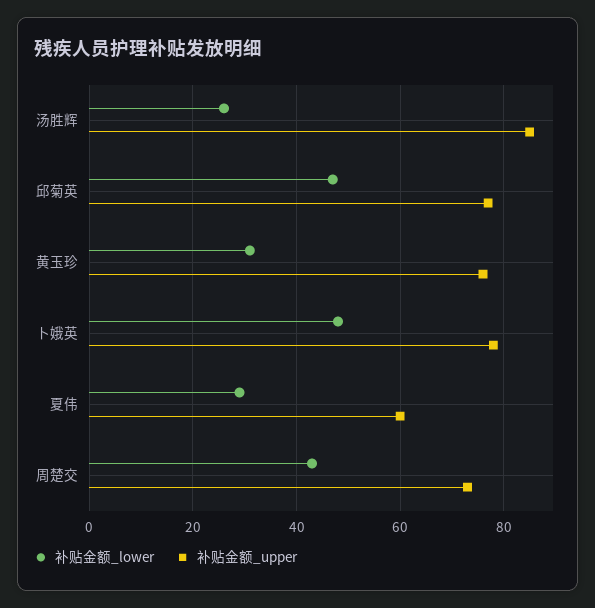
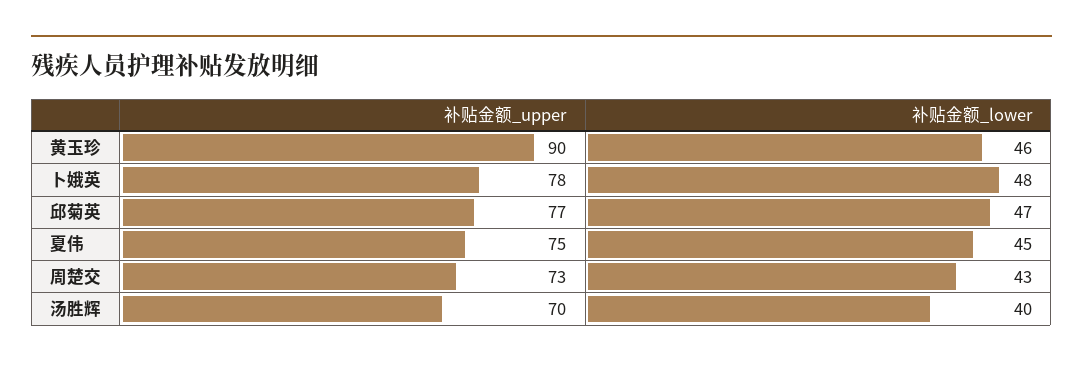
补贴金额_lower, 汤胜辉: 25 -> 40
补贴金额_upper, 汤胜辉: 85 -> 70
补贴金额_lower, 黄玉珍: 30 -> 46
补贴金额_upper, 黄玉珍: 75 -> 90
补贴金额_lower, 夏伟: 30 -> 45
补贴金额_upper, 夏伟: 60 -> 75

